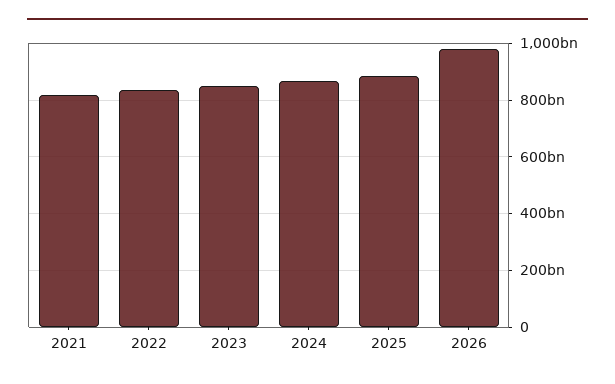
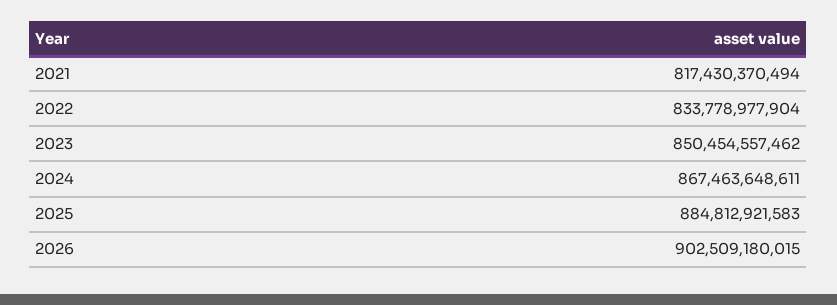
2026: 975000000000 -> 902509180015

